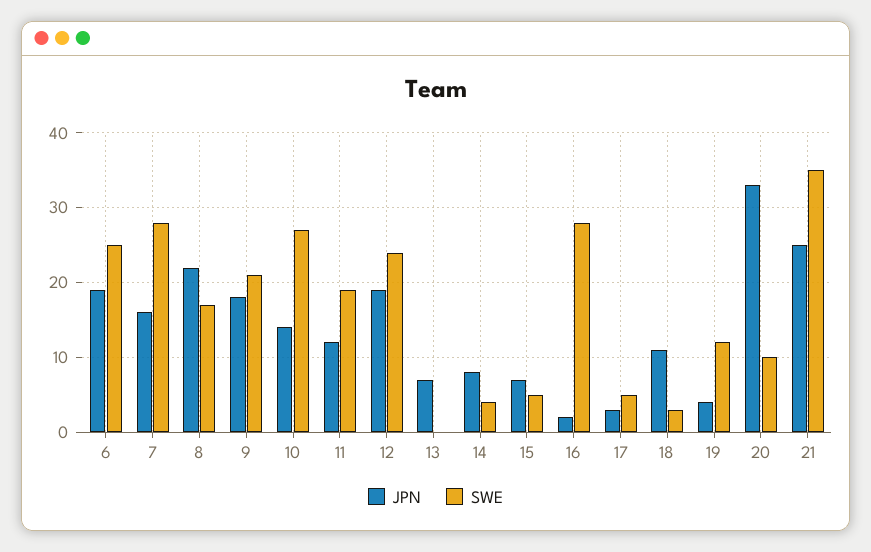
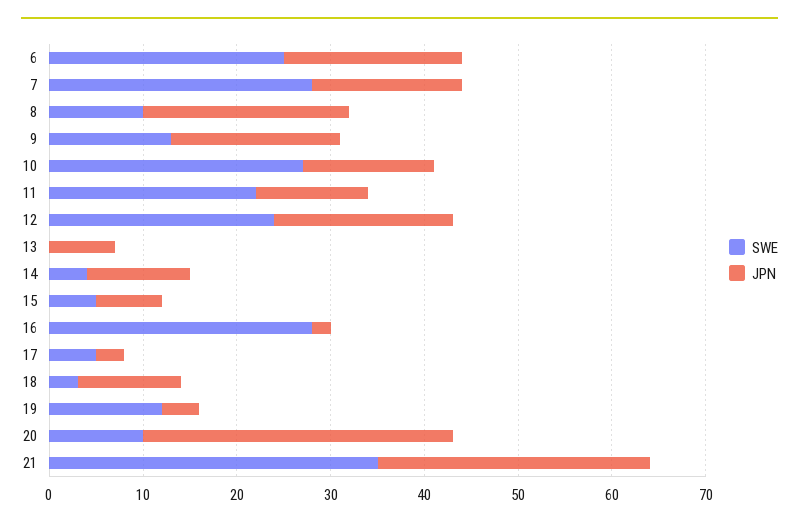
SWE, 8: 17 -> 10
SWE, 9: 21 -> 13
SWE, 11: 19 -> 22
JPN, 14: 8 -> 11
JPN, 21: 25 -> 29

